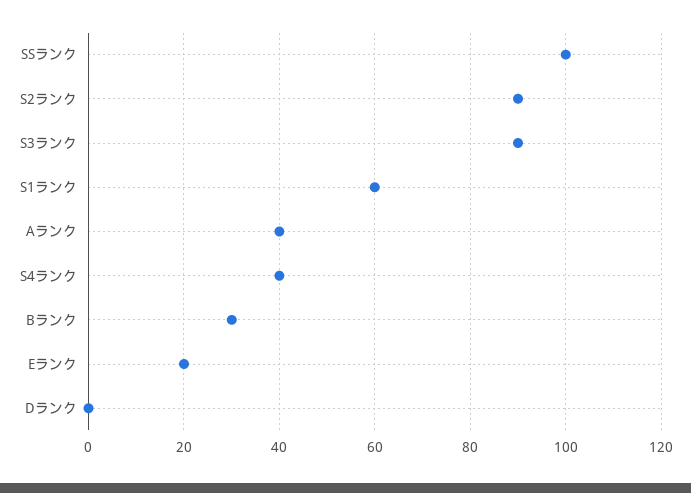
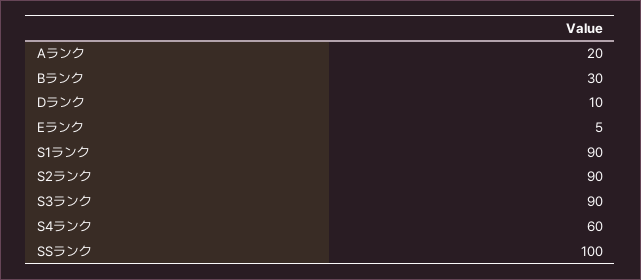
S1ランク: 60 -> 90
Aランク: 40 -> 20
S4ランク: 40 -> 60
Eランク: 20 -> 5
Dランク: 0 -> 10

